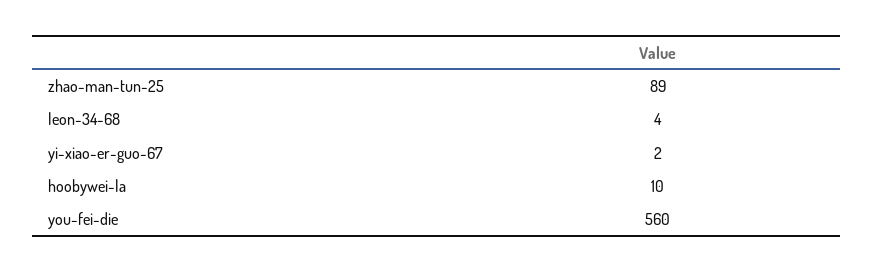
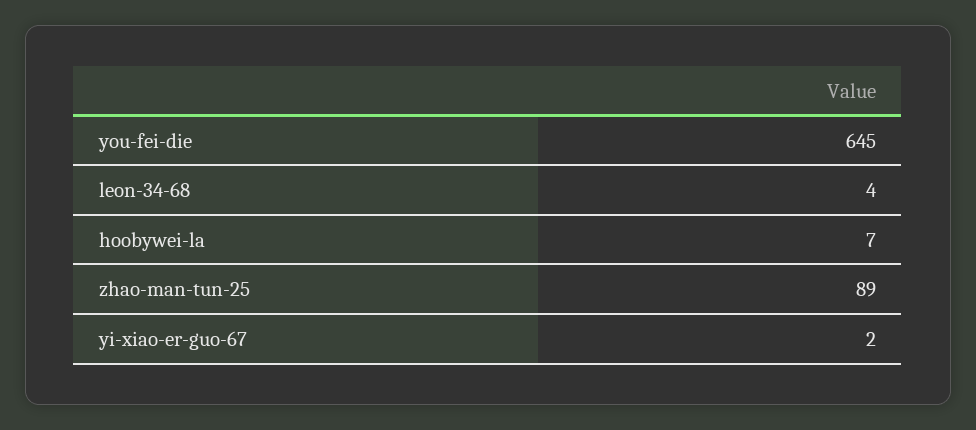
hoobywei-la: 10 -> 7
you-fei-die: 560 -> 645

